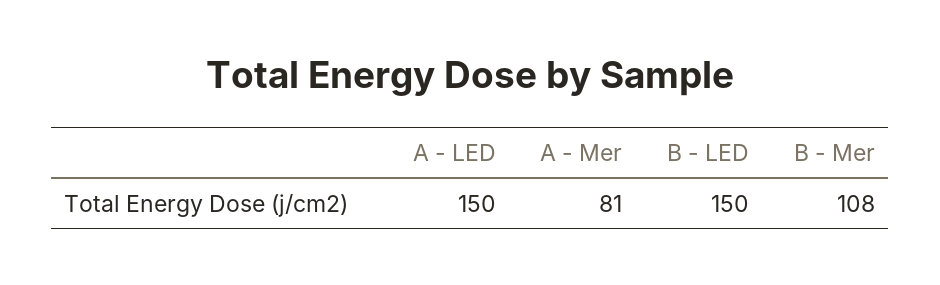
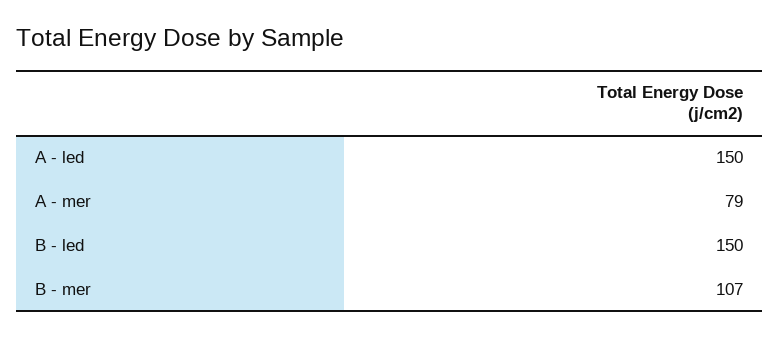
A - Mer: 81 -> 79
B - Mer: 108 -> 107

